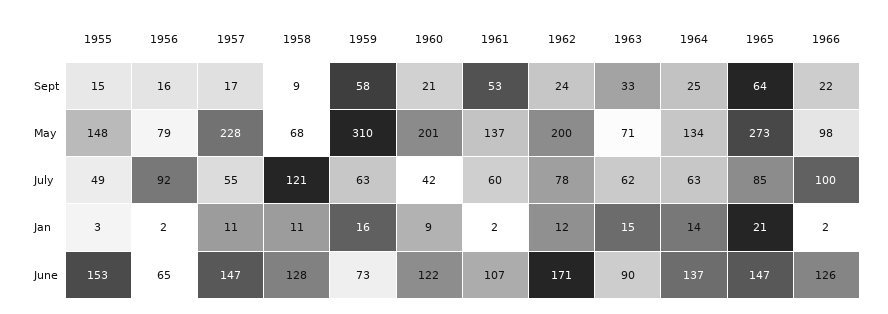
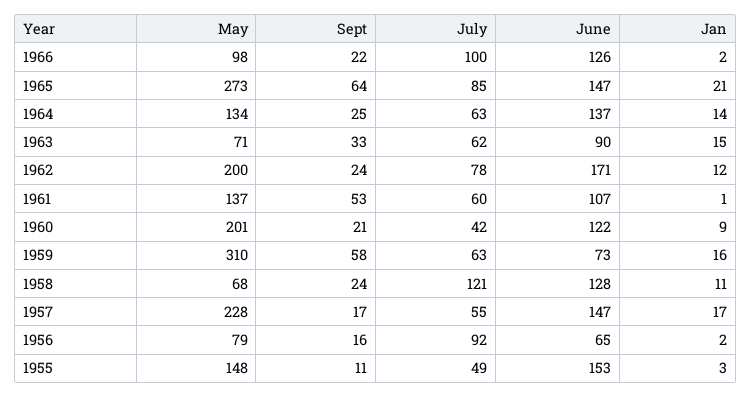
1955, Sept: 15 -> 11
1958, Sept: 9 -> 24
1957, Jan: 11 -> 17
1961, Jan: 2 -> 1

